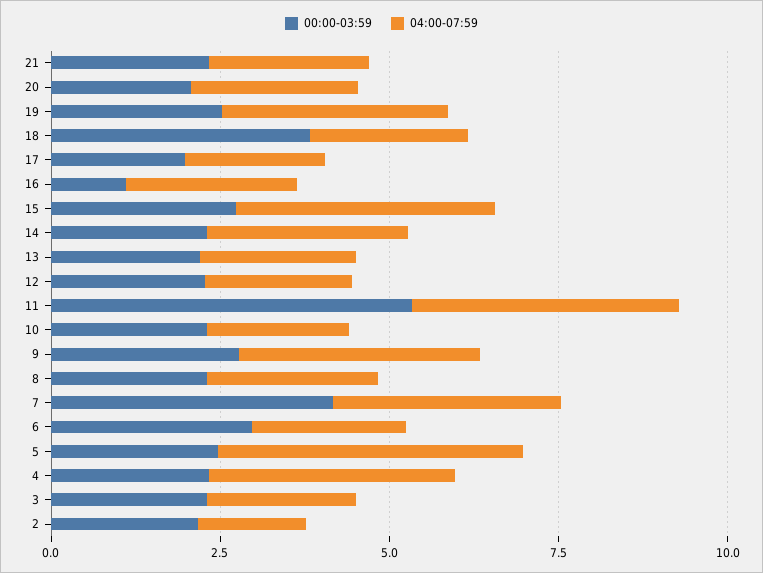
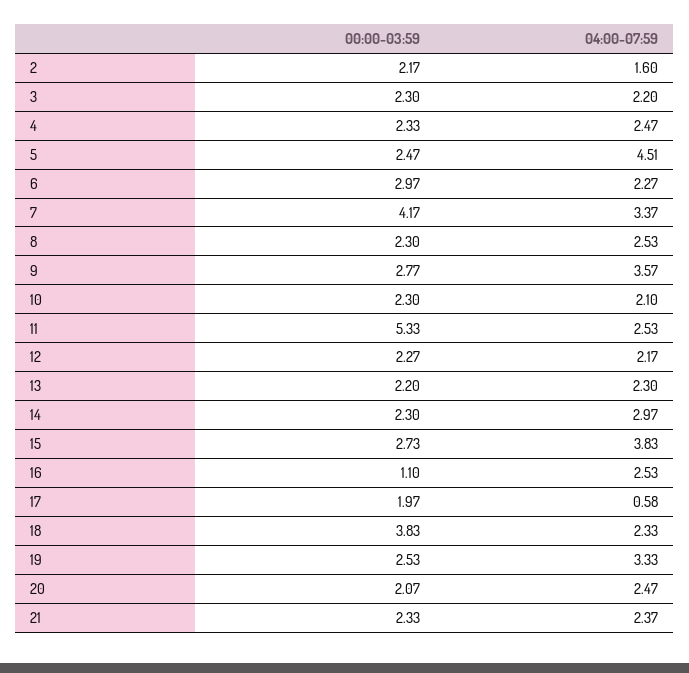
04:00-07:59, 17: 2 -> 0.58
04:00-07:59, 11: 4 -> 2.53
04:00-07:59, 4: 3.5 -> 2.47

